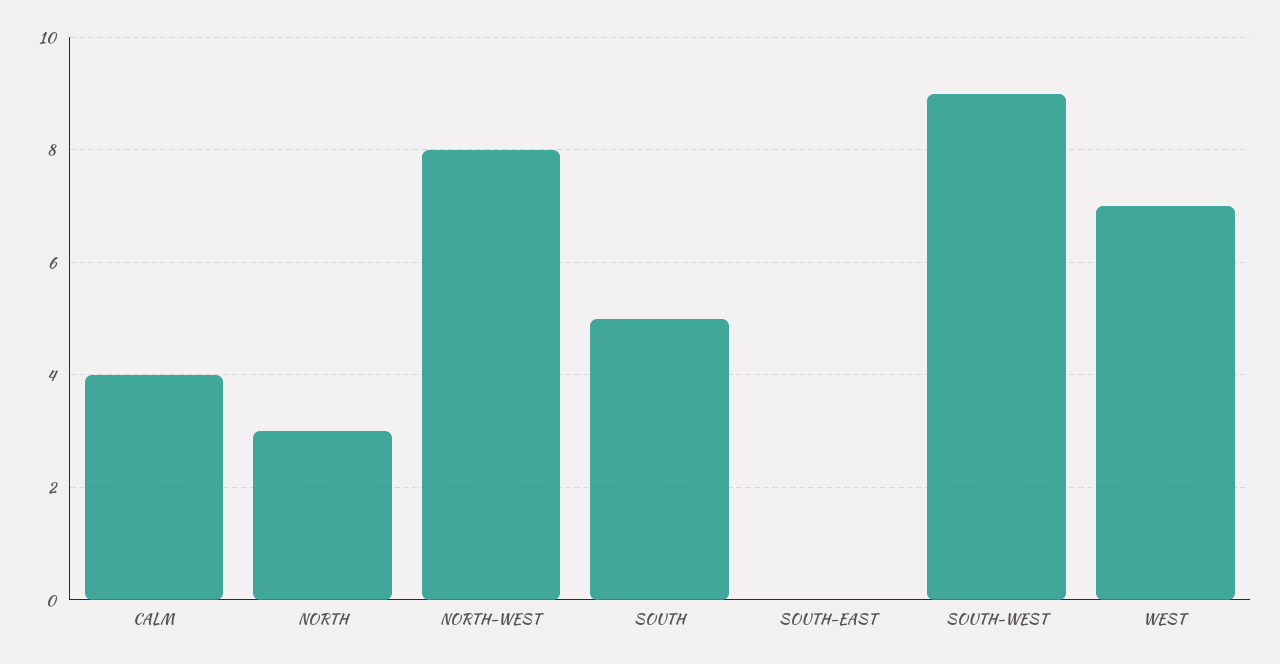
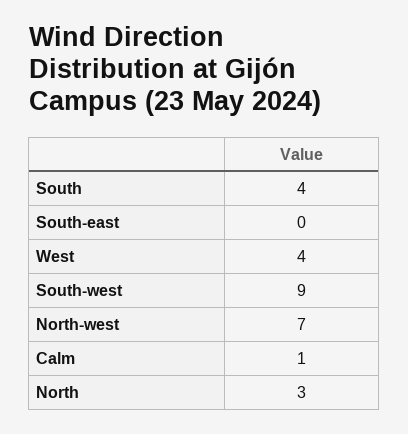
CALM: 4 -> 1
NORTH-WEST: 8 -> 7
SOUTH: 5 -> 4
WEST: 7 -> 4

